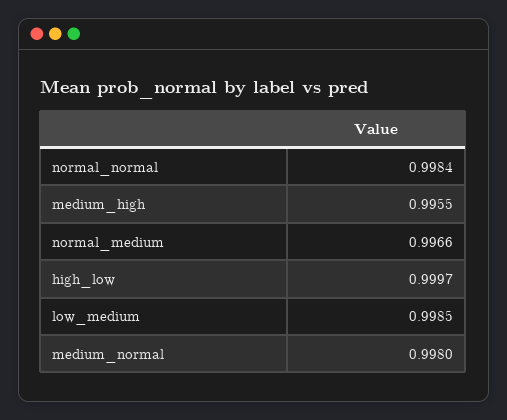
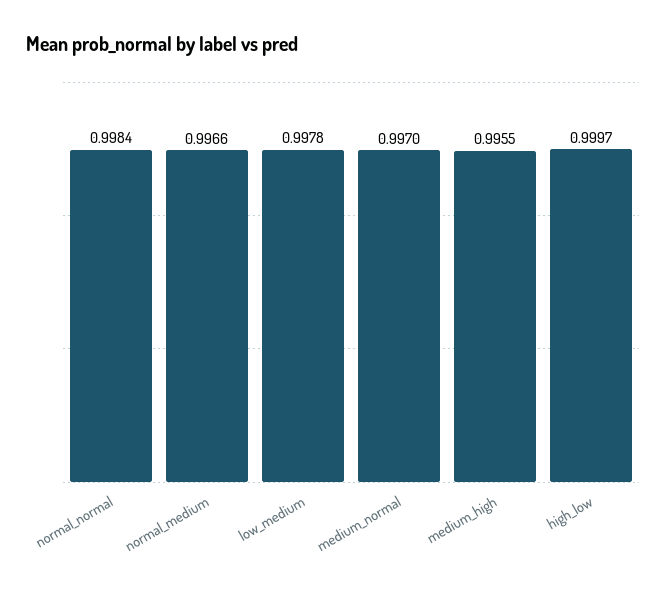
low_medium: 0.9985 -> 0.9978
medium_normal: 0.998 -> 0.997

